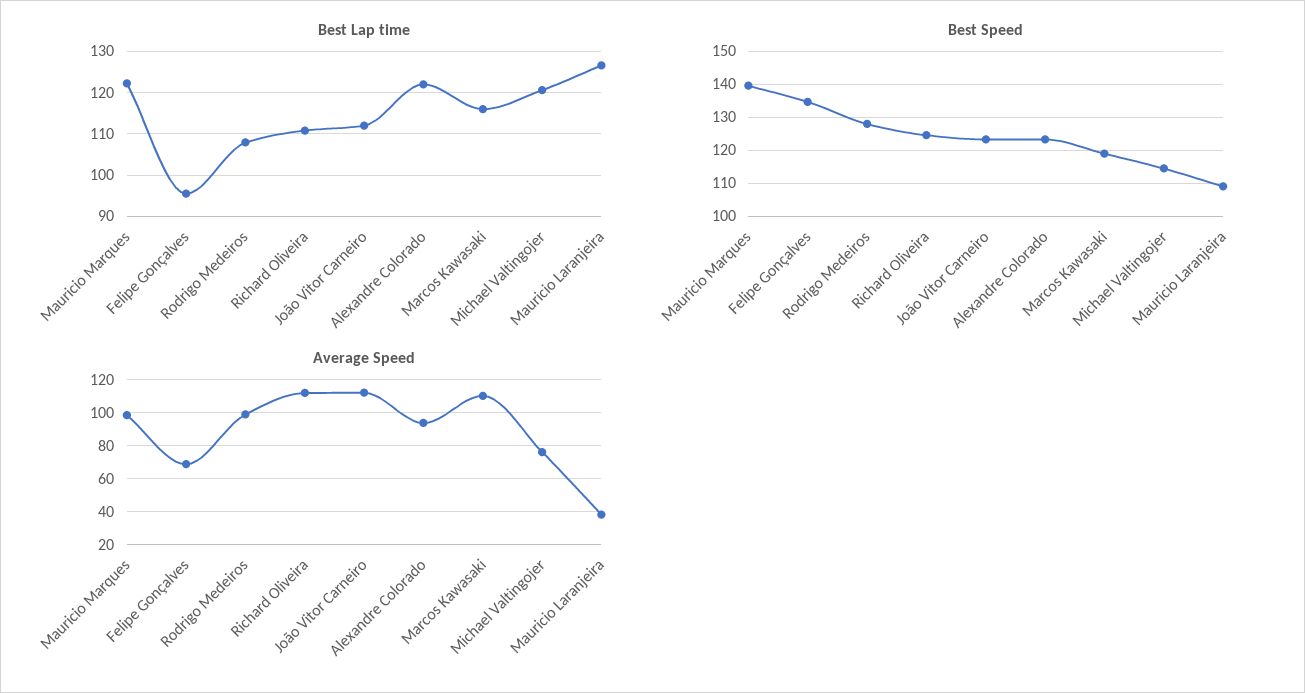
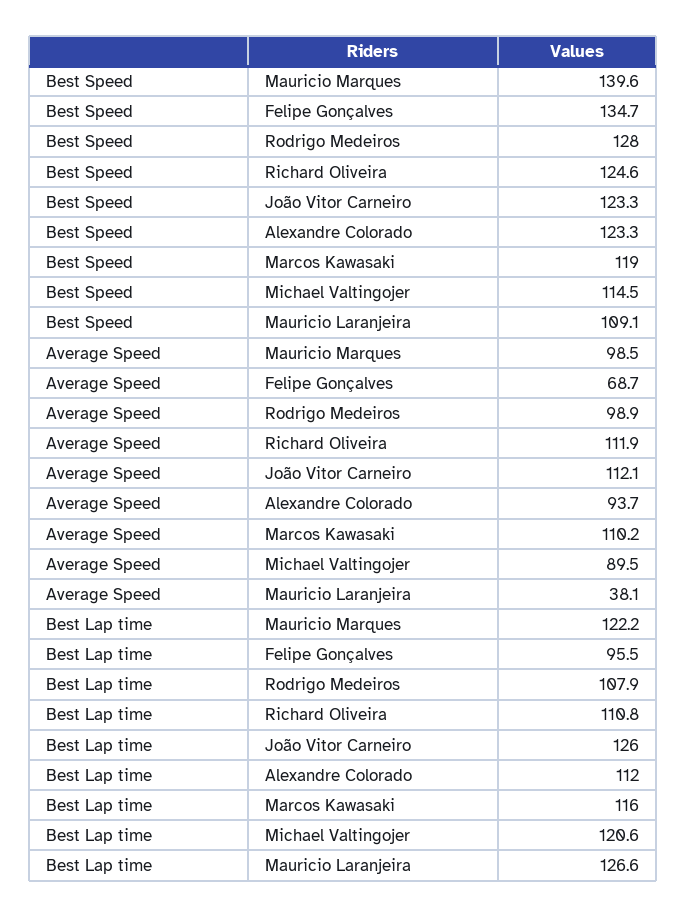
Best Lap time, João Vitor Carneiro: 112 -> 126
Best Lap time, Alexandre Colorado: 122 -> 112
Average Speed, Michael Valtingojer: 75 -> 89.5

